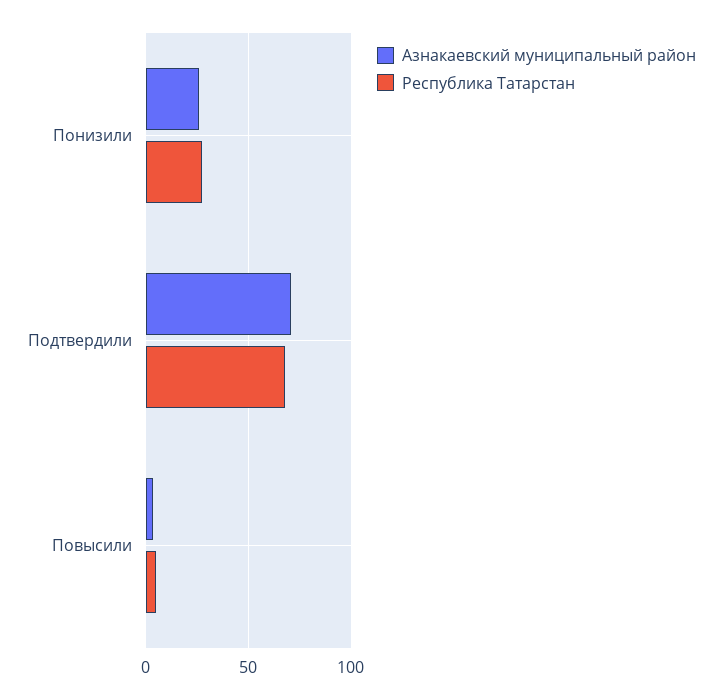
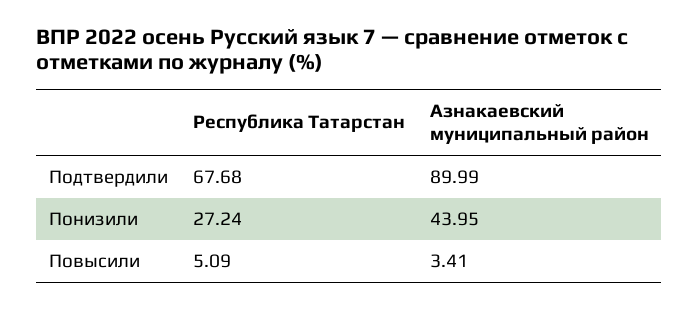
Азнакаевский муниципальный район, Понизили: 25 -> 43.95
Азнакаевский муниципальный район, Подтвердили: 70 -> 89.99

